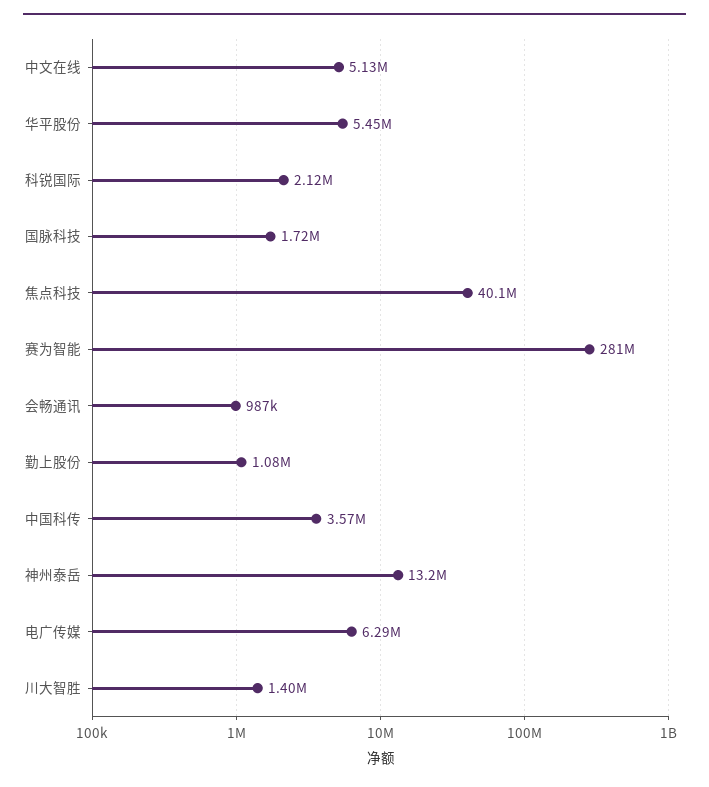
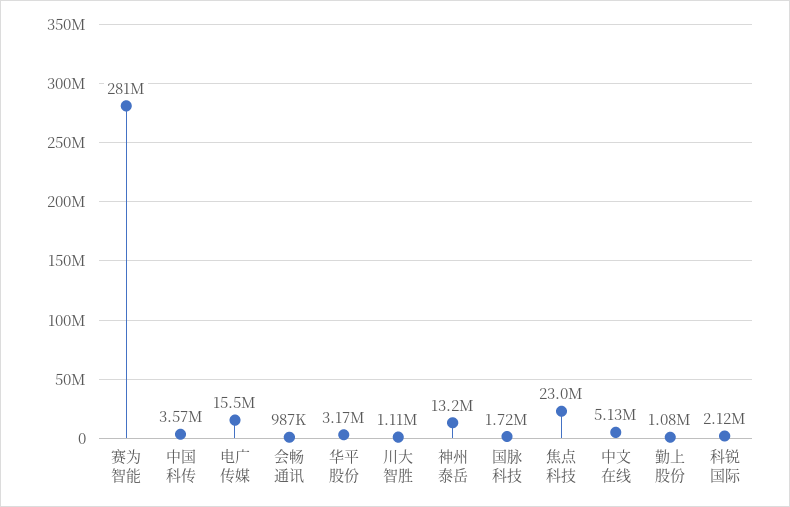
华平股份: 5450000 -> 3170000
焦点科技: 40100000 -> 23000000
电广传媒: 6290000 -> 15500000
川大智胜: 1400000 -> 1110000

